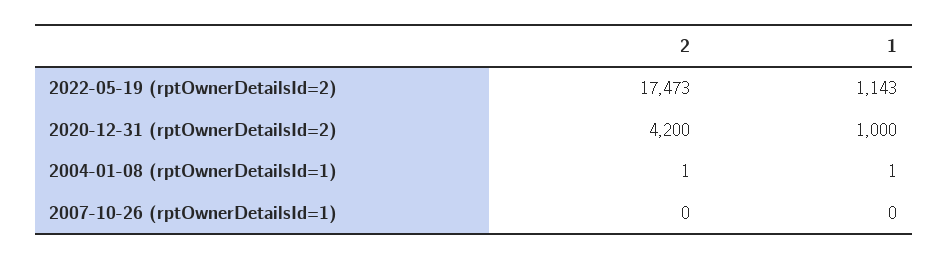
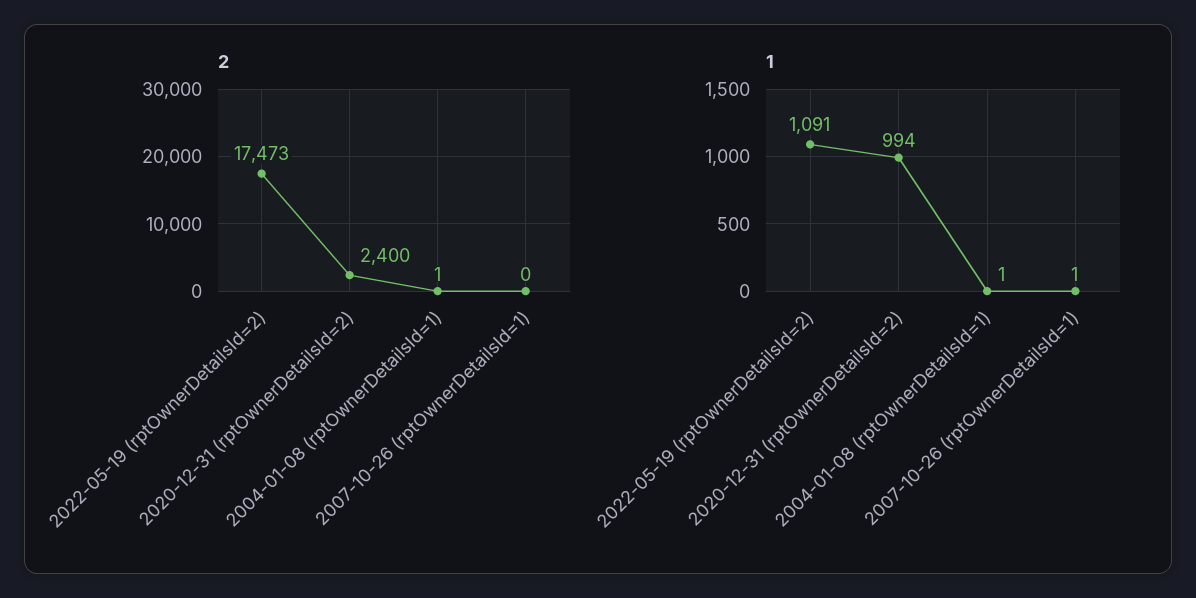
1, 2022-05-19 (rptOwnerDetailsId=2): 1143 -> 1091
2, 2020-12-31 (rptOwnerDetailsId=2): 4200 -> 2400
1, 2020-12-31 (rptOwnerDetailsId=2): 1000 -> 994
1, 2007-10-26 (rptOwnerDetailsId=1): 0 -> 1

